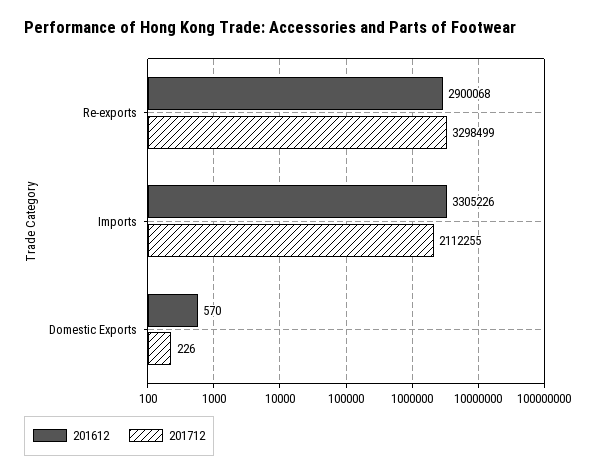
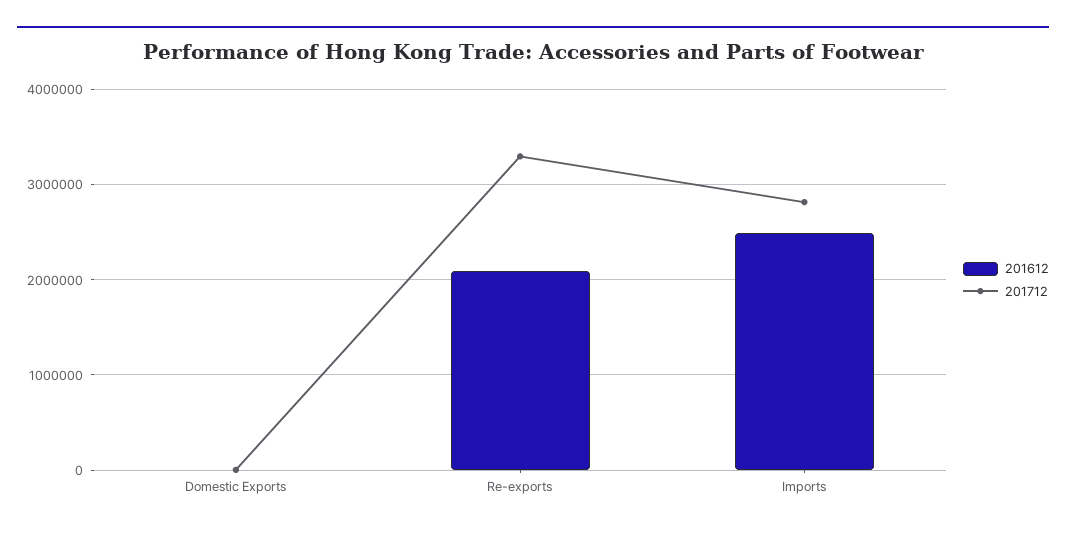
201612, Re-exports: 2900068 -> 2100000
201612, Imports: 3305226 -> 2500000
201712, Imports: 2112255 -> 2800000

